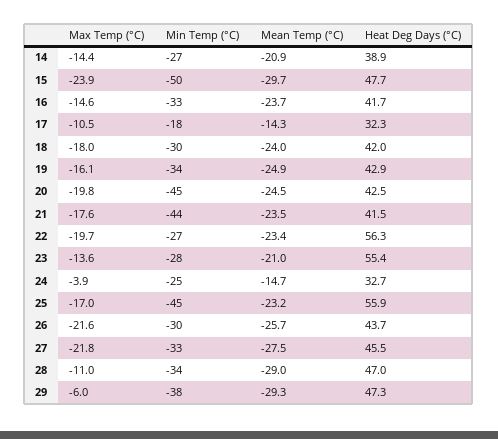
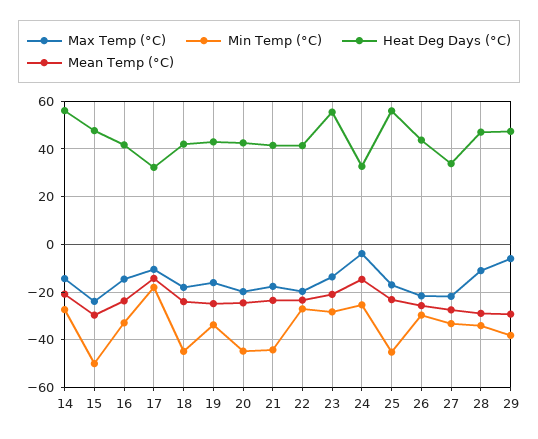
Heat Deg Days (°C), 14: 38.9 -> 55
Min Temp (°C), 18: -30 -> -45
Heat Deg Days (°C), 22: 56.3 -> 40
Heat Deg Days (°C), 27: 45.5 -> 35

